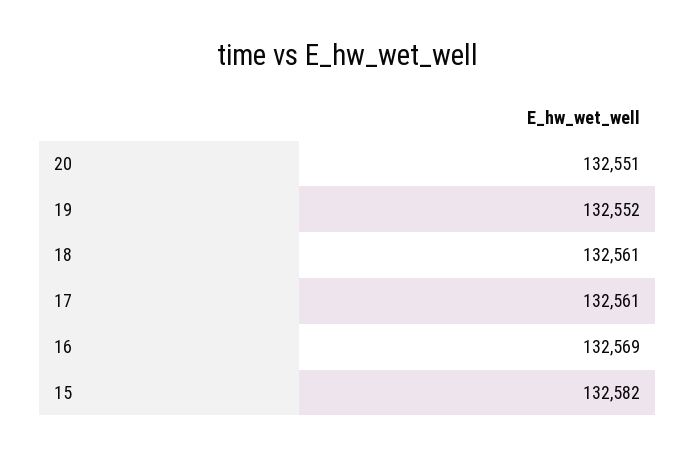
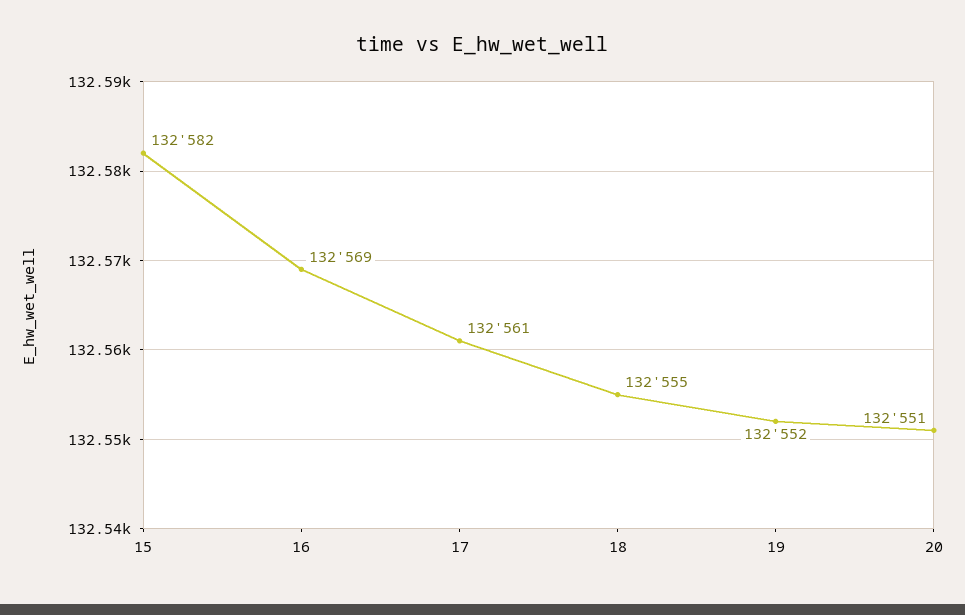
18: 132561 -> 132555

